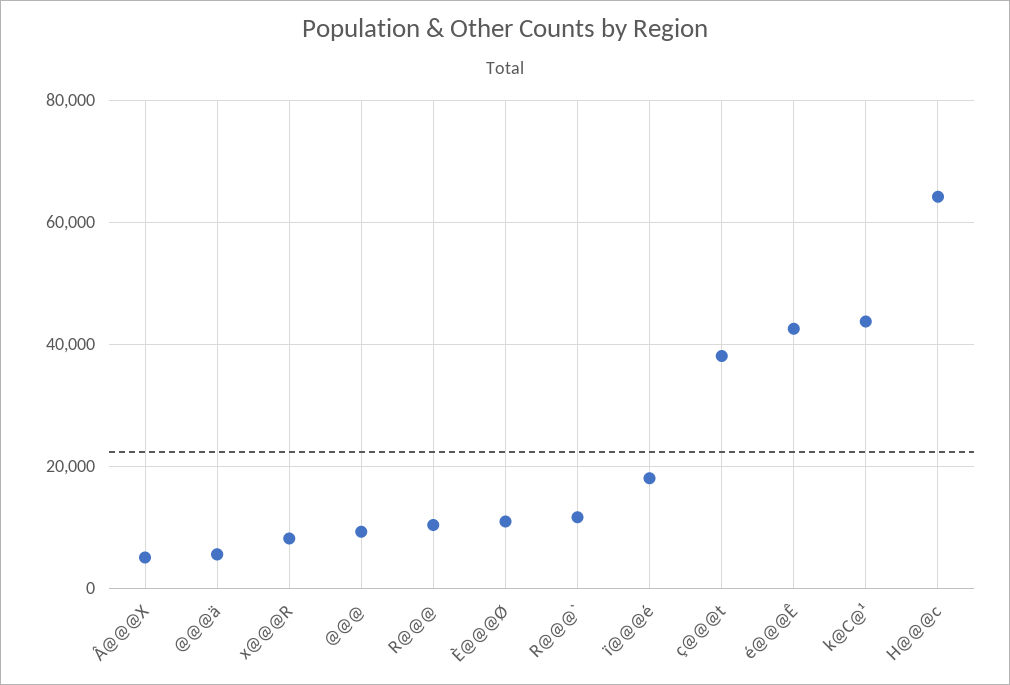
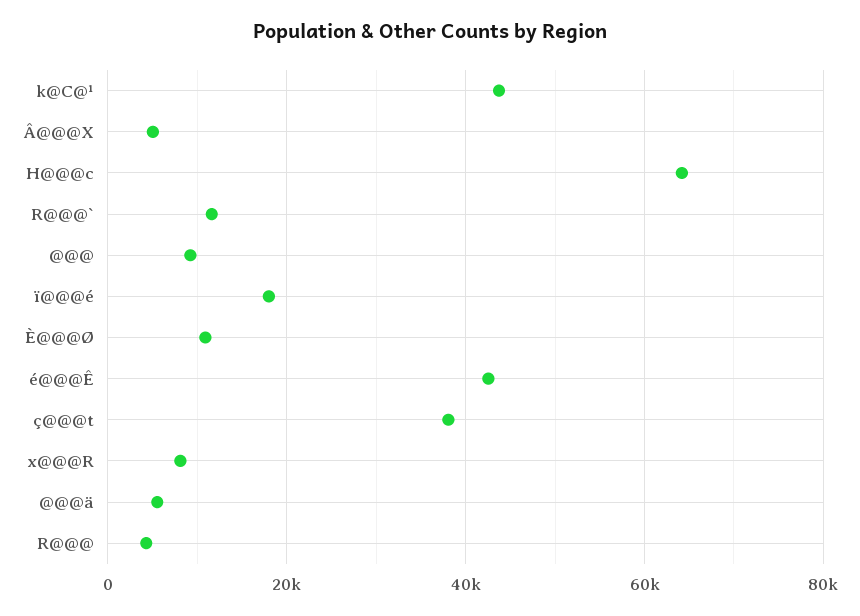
R@@@: 10000 -> 4000

